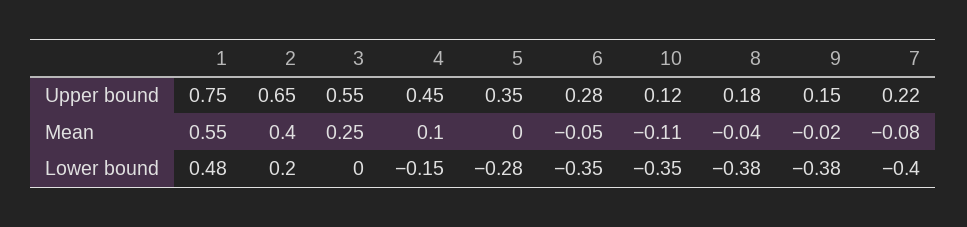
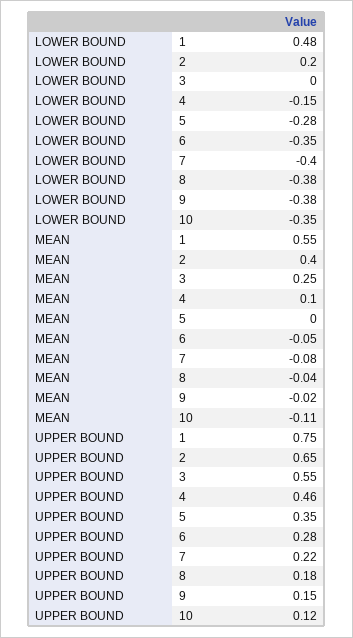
4, Upper bound: 0.45 -> 0.46

